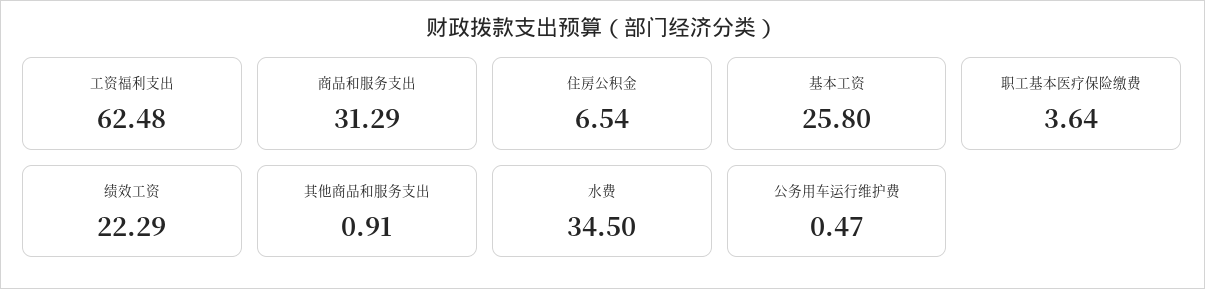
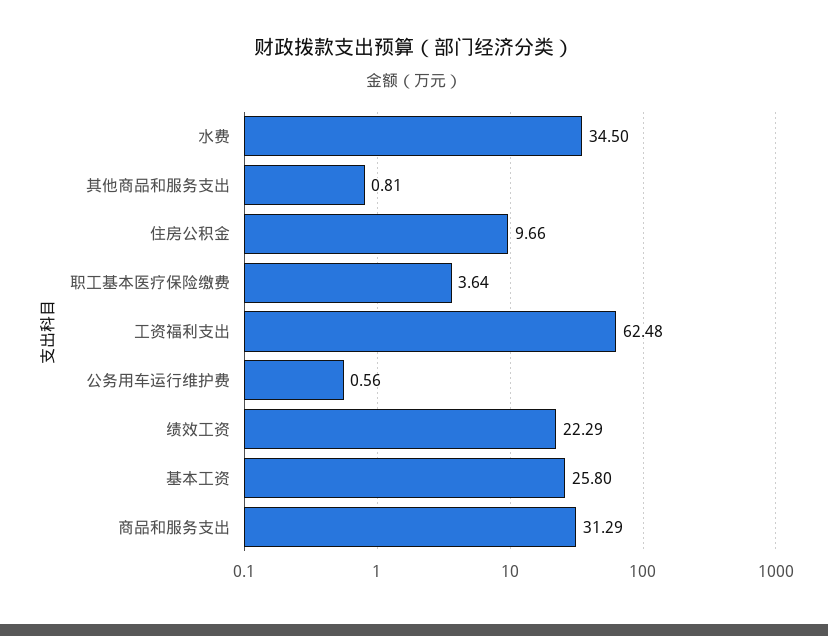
住房公积金: 6.54 -> 9.66
其他商品和服务支出: 0.91 -> 0.81
公务用车运行维护费: 0.47 -> 0.56

